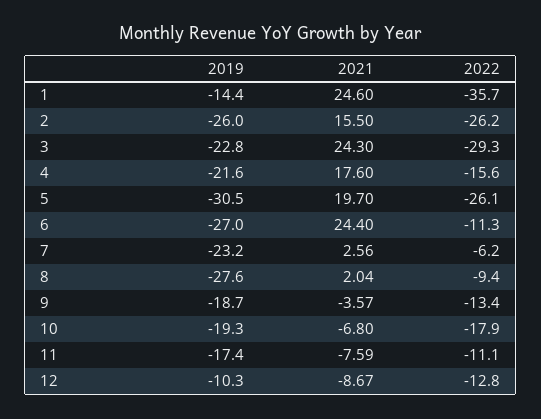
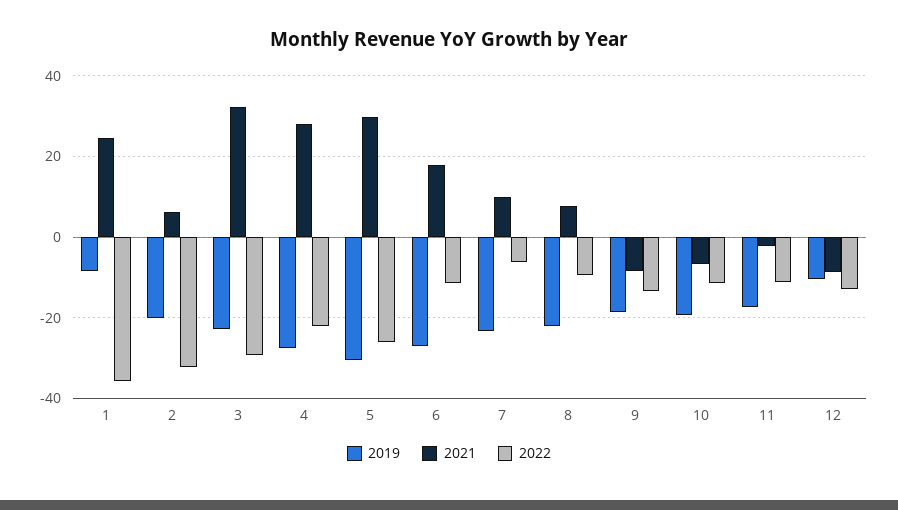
2019, 1: -14.4 -> -8
2019, 2: -26 -> -20
2021, 2: 15.5 -> 6
2022, 2: -26.2 -> -32
2021, 3: 24.3 -> 32
2019, 4: -21.6 -> -28
2021, 4: 17.6 -> 28
2022, 4: -15.6 -> -22
2021, 5: 19.7 -> 30
2021, 6: 24.4 -> 18
2021, 7: 2.56 -> 10
2019, 8: -27.6 -> -22
2021, 8: 2.04 -> 8
2021, 9: -3.57 -> -8
2022, 10: -17.9 -> -12
2021, 11: -7.59 -> -2

